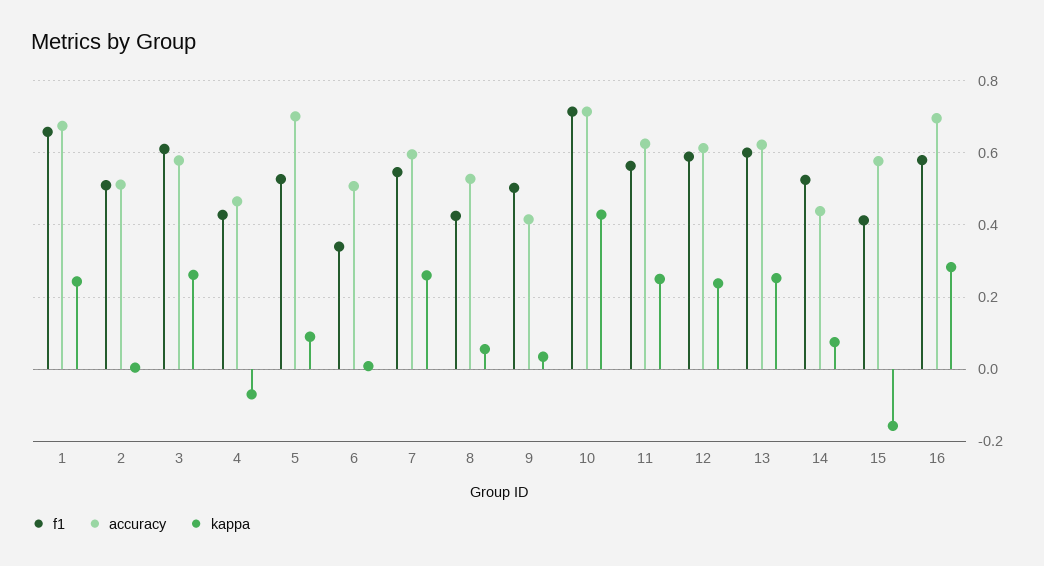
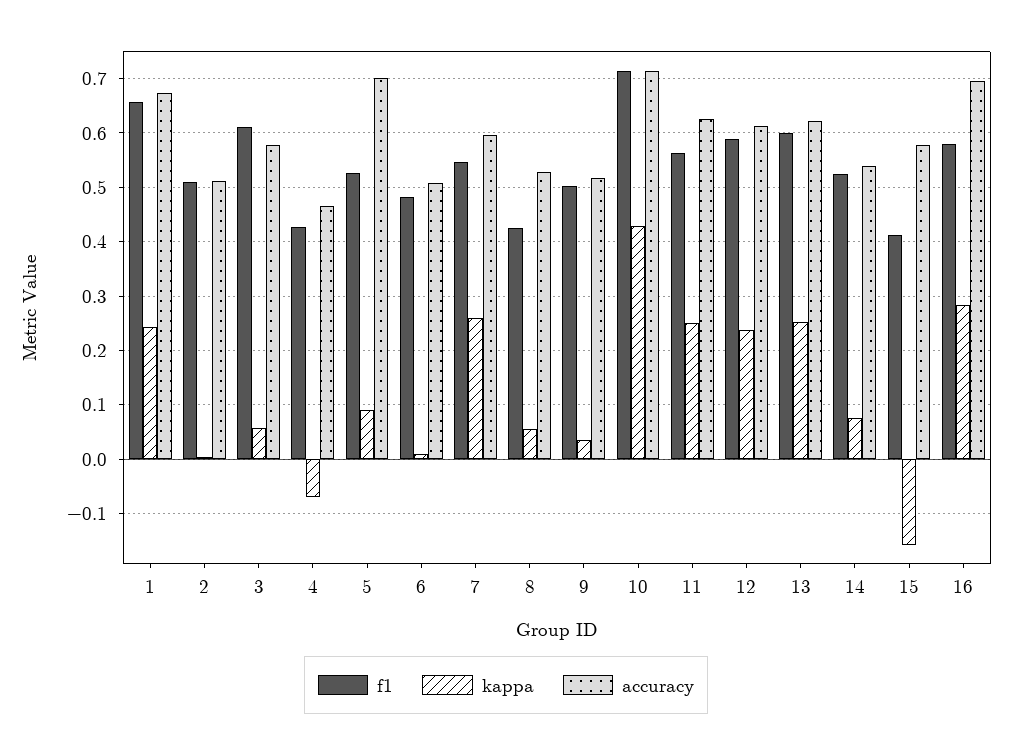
kappa, 3: 0.26 -> 0.06
f1, 6: 0.34 -> 0.48
accuracy, 9: 0.42 -> 0.52
accuracy, 14: 0.44 -> 0.54

